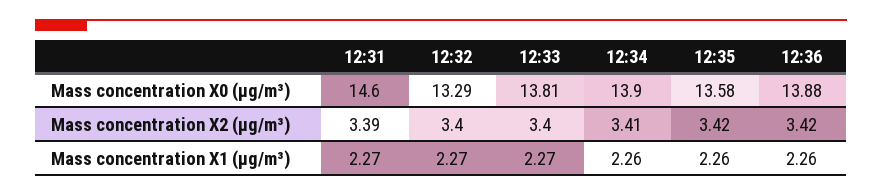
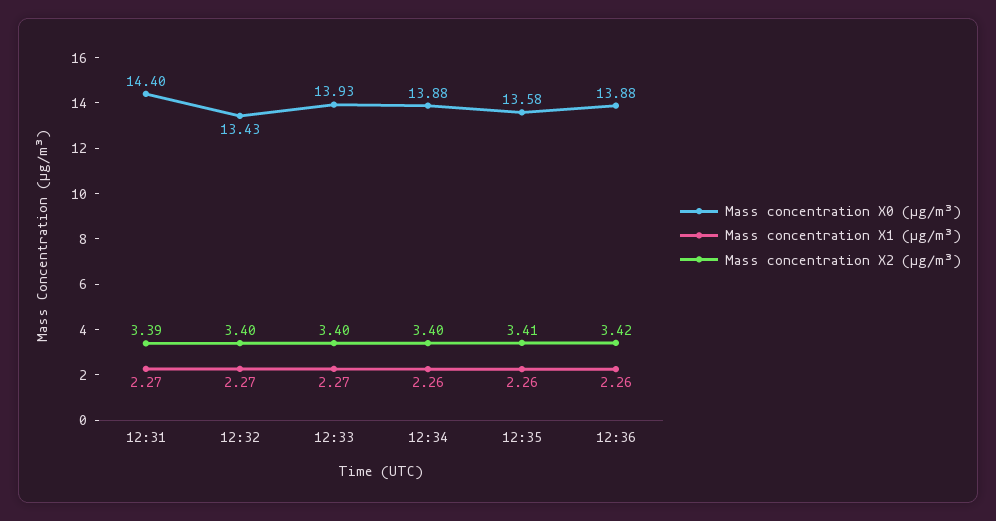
Mass concentration X0 (μg/m³), 12:31: 14.6 -> 14.4
Mass concentration X0 (μg/m³), 12:32: 13.29 -> 13.43
Mass concentration X0 (μg/m³), 12:33: 13.81 -> 13.93
Mass concentration X0 (μg/m³), 12:34: 13.9 -> 13.88
Mass concentration X2 (μg/m³), 12:34: 3.41 -> 3.4
Mass concentration X2 (μg/m³), 12:35: 3.42 -> 3.41

